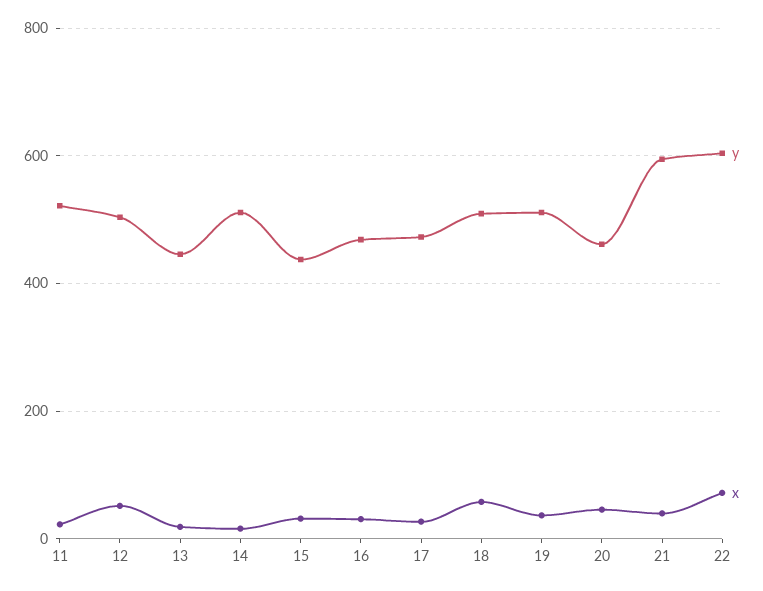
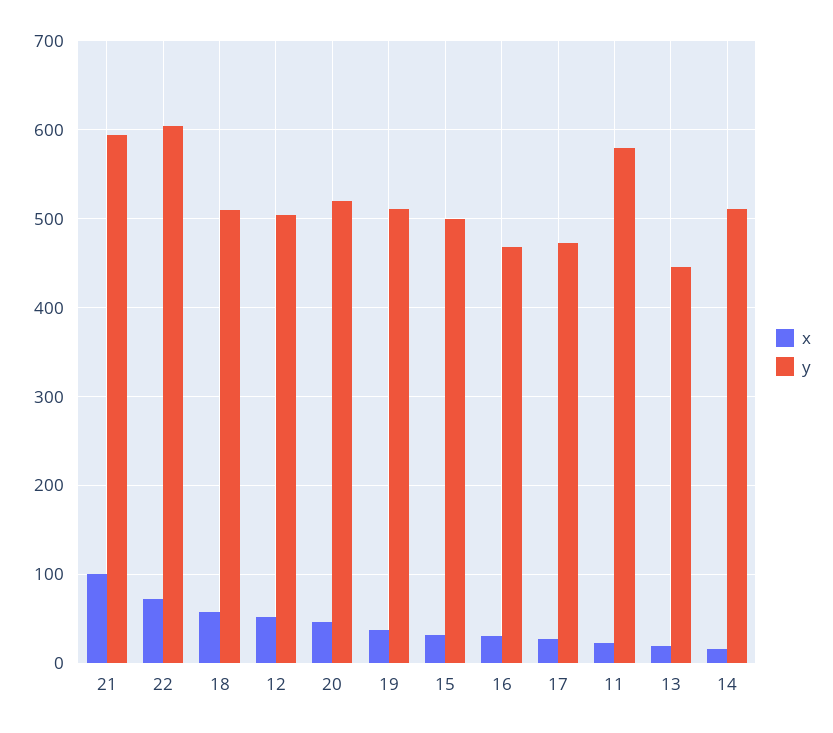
y, 11: 520 -> 580
y, 15: 440 -> 500
y, 20: 460 -> 520
x, 21: 40 -> 100

